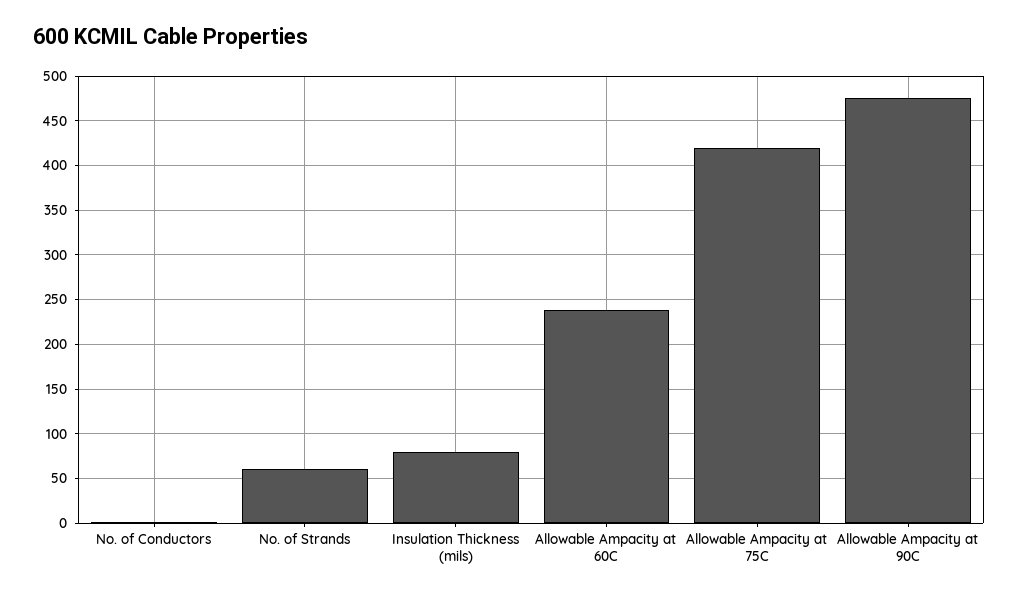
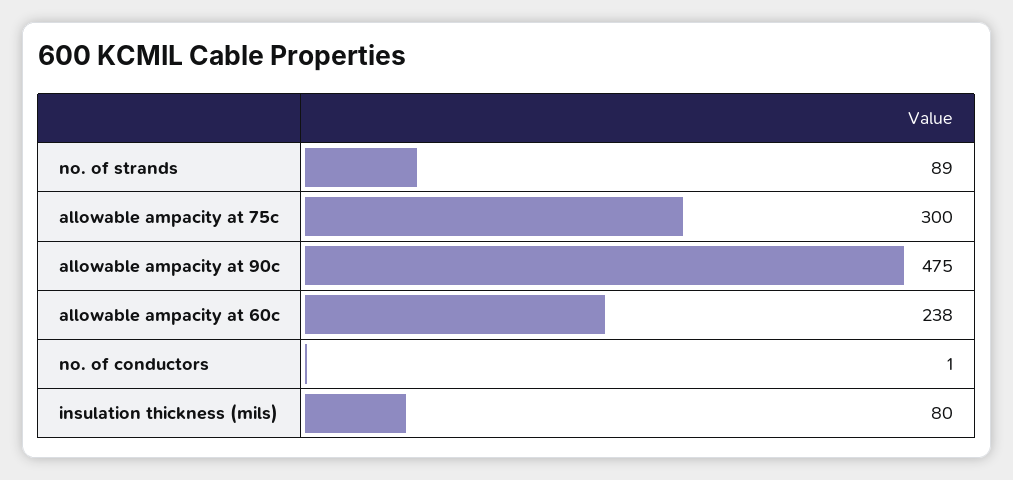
No. of Strands: 60 -> 89
Allowable Ampacity at 75C: 420 -> 300

